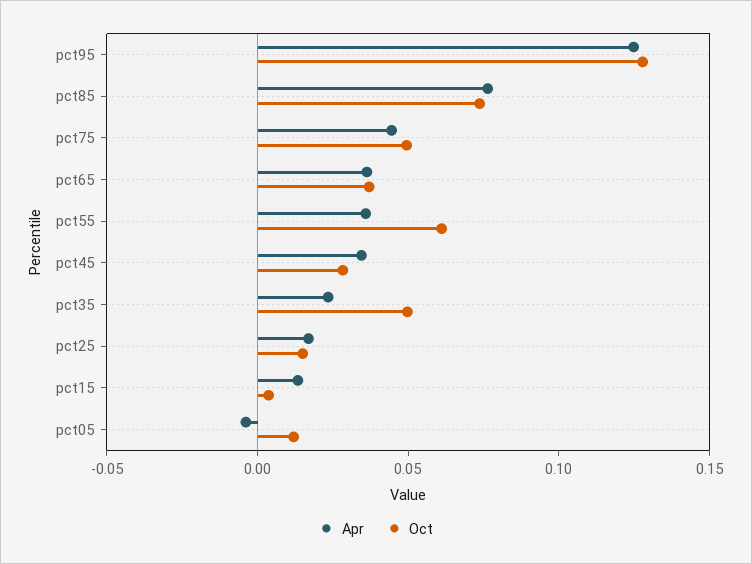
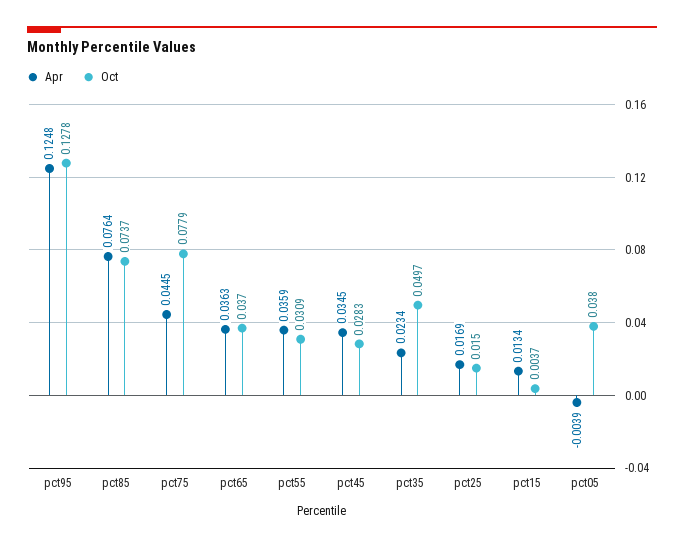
Oct, pct75: 0.05 -> 0.0779
Oct, pct55: 0.06 -> 0.0309
Oct, pct05: 0.01 -> 0.038

